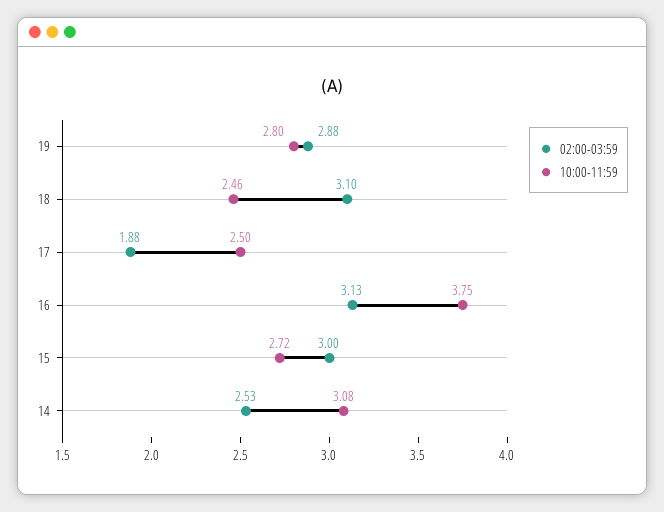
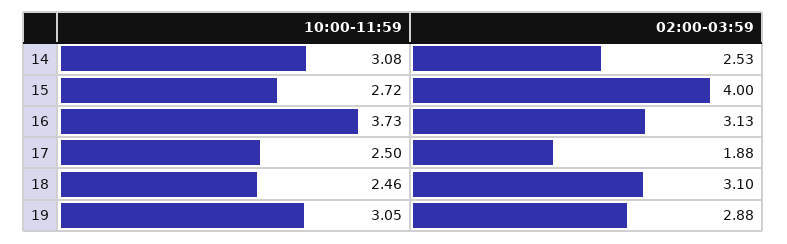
10:00-11:59, 19: 2.8 -> 3.05
10:00-11:59, 16: 3.75 -> 3.73
02:00-03:59, 15: 3 -> 4

